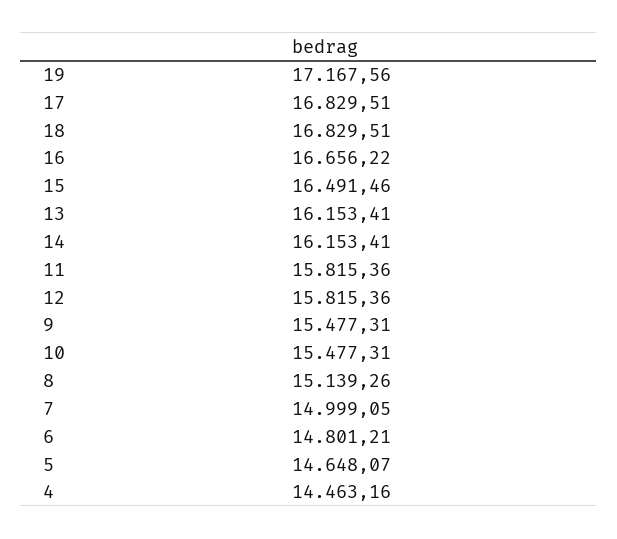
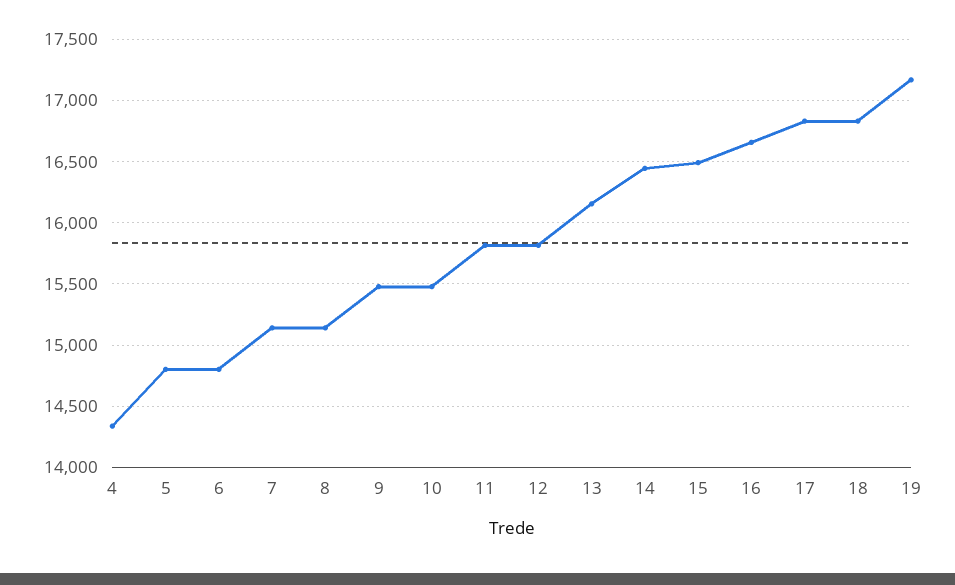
14: 16153.41 -> 16450
7: 14999.05 -> 15150
5: 14648.07 -> 14800
4: 14463.16 -> 14350

